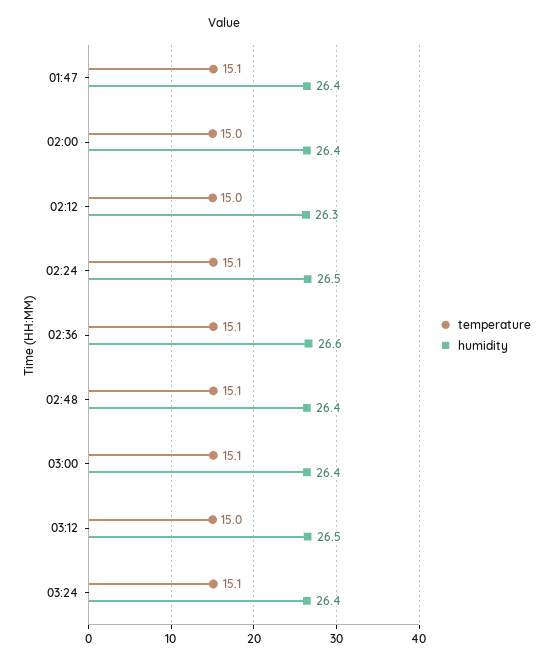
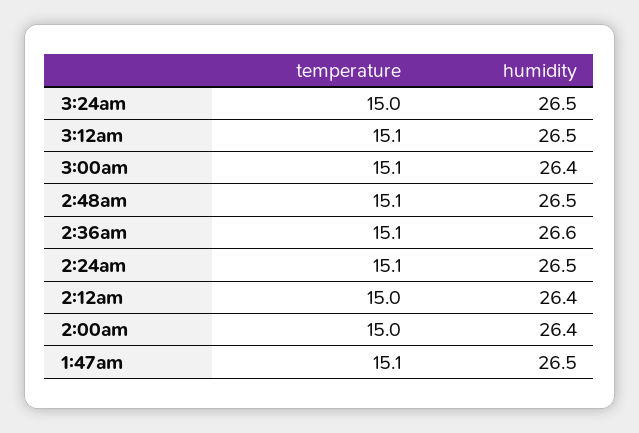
humidity, 01:47: 26.4 -> 26.5
humidity, 02:12: 26.3 -> 26.4
humidity, 02:48: 26.4 -> 26.5
temperature, 03:12: 15 -> 15.1
temperature, 03:24: 15.1 -> 15
humidity, 03:24: 26.4 -> 26.5

